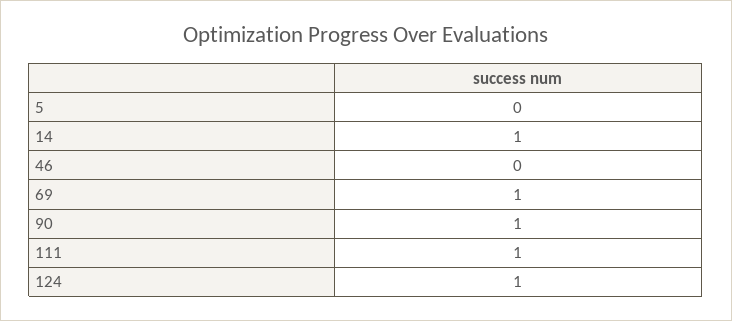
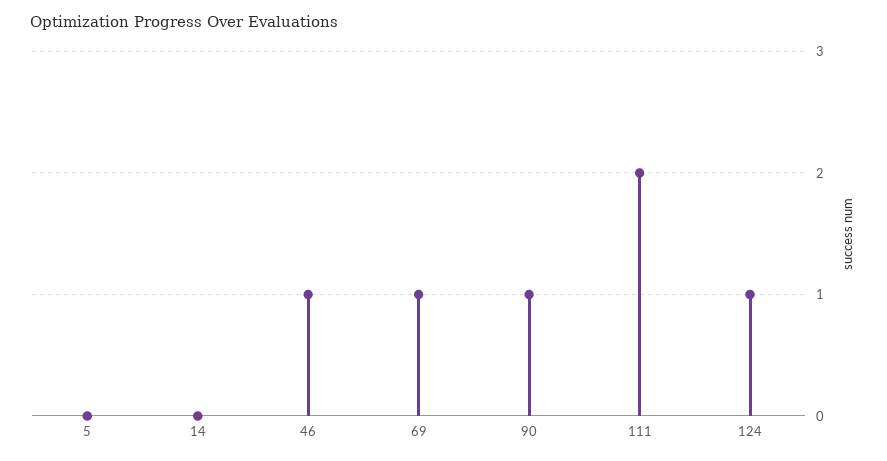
14: 1 -> 0
46: 0 -> 1
111: 1 -> 2

